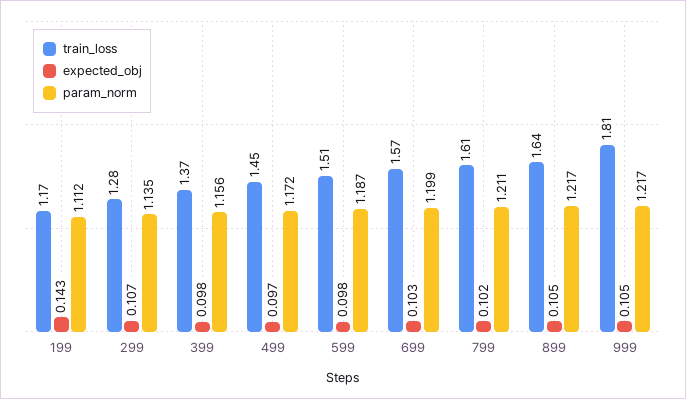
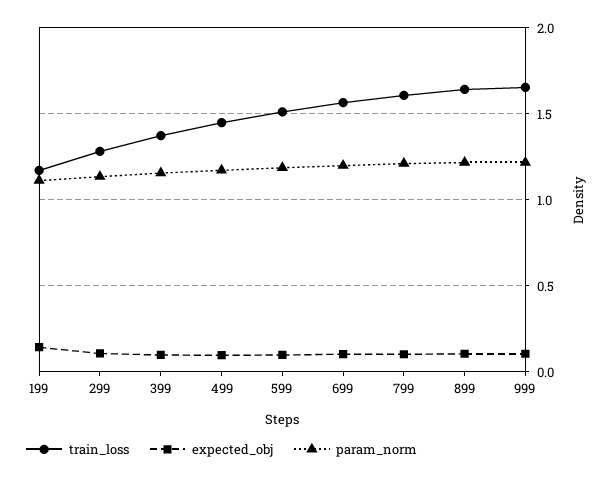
train_loss, 999: 1.81 -> 1.65

